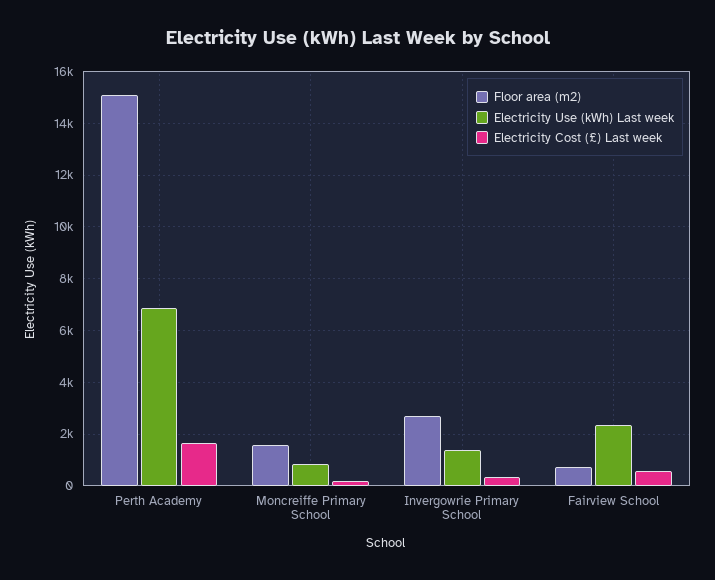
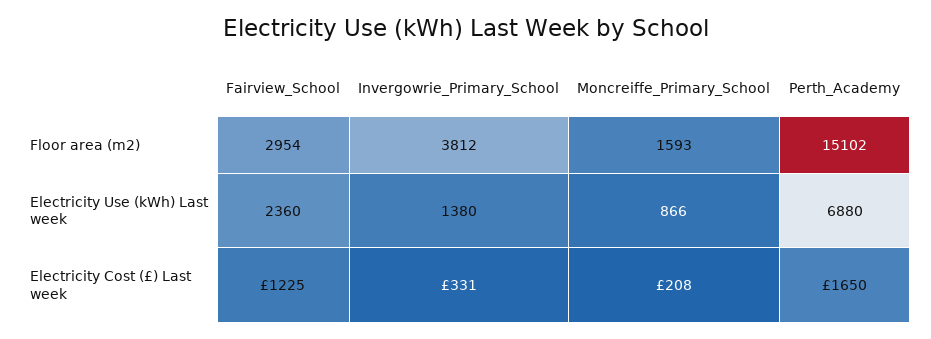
Floor area (m2), Invergowrie Primary School: 2750 -> 3812
Floor area (m2), Fairview School: 750 -> 2954
Electricity Cost (£) Last week, Fairview School: 500 -> 1225

